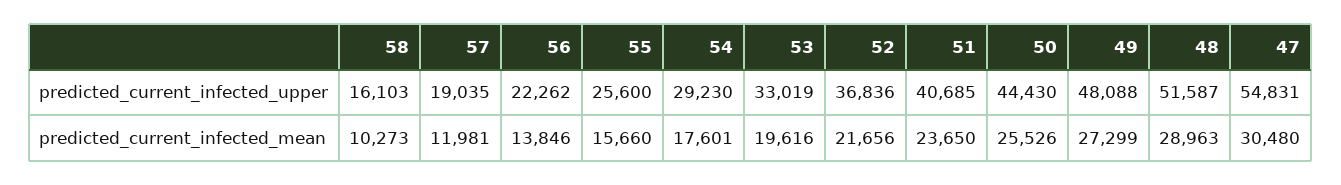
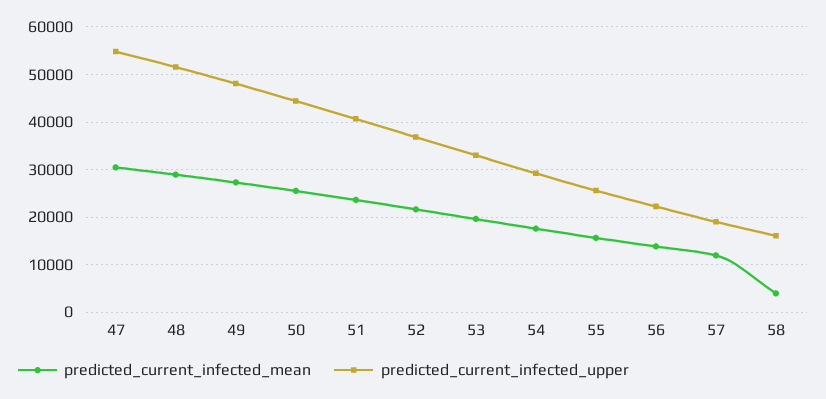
predicted_current_infected_mean, 58: 10273 -> 4000

